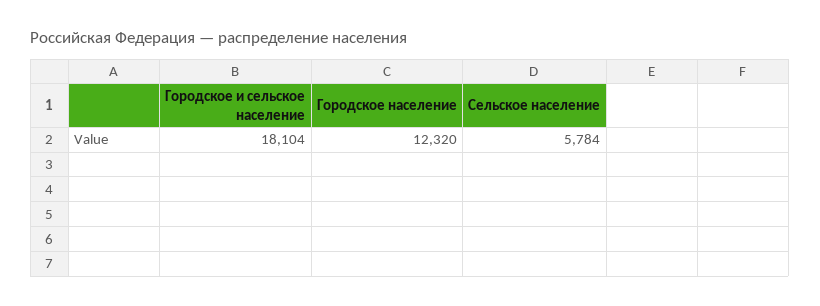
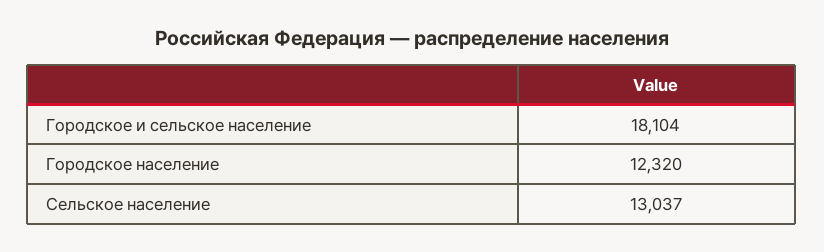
Сельское население: 5784 -> 13037

